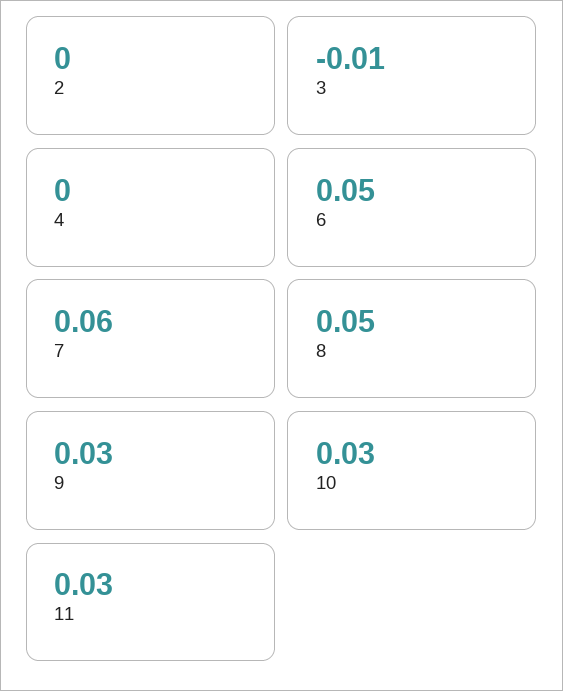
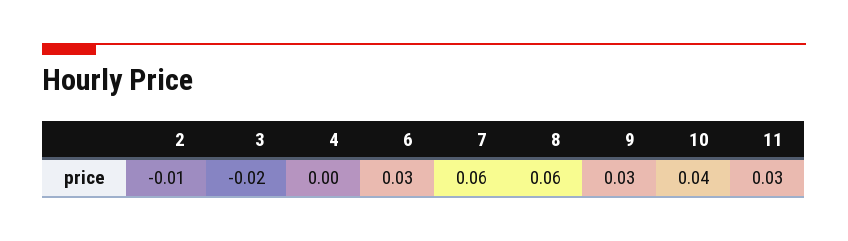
2: 0 -> -0.01
3: -0.01 -> -0.02
6: 0.05 -> 0.03
8: 0.05 -> 0.06
10: 0.03 -> 0.04

